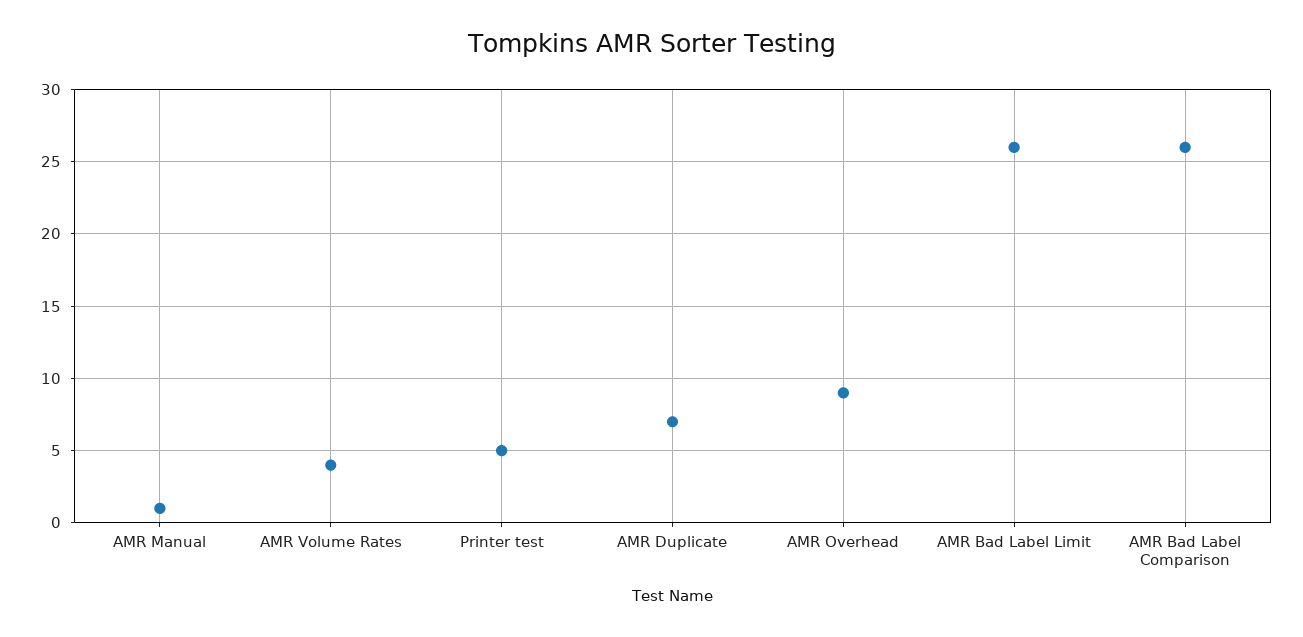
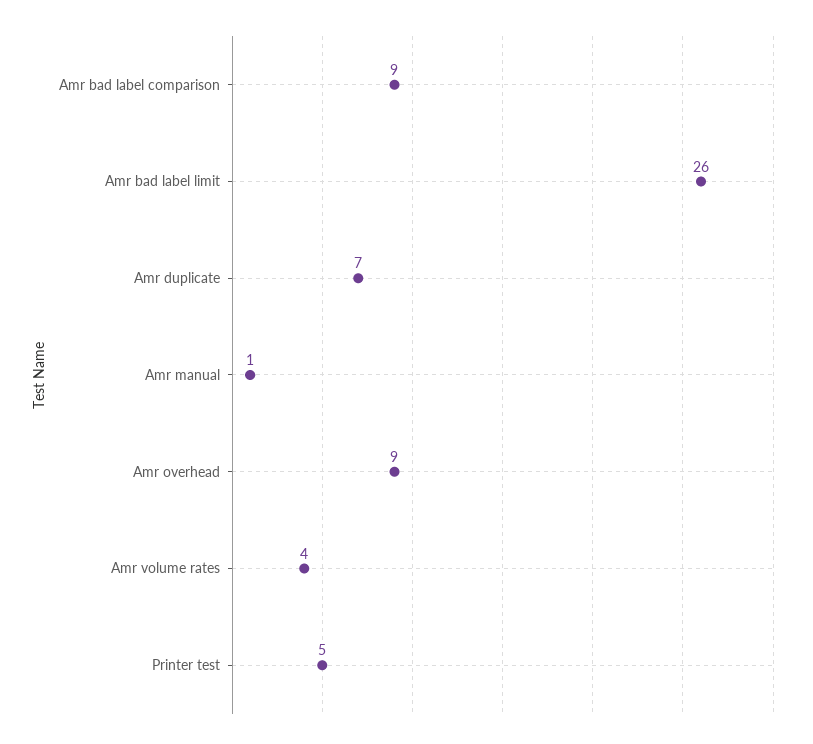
AMR Bad Label Comparison: 26 -> 9

